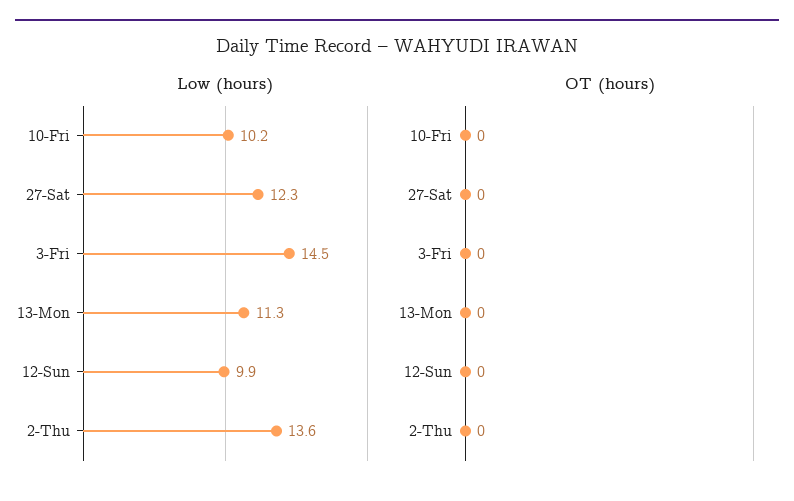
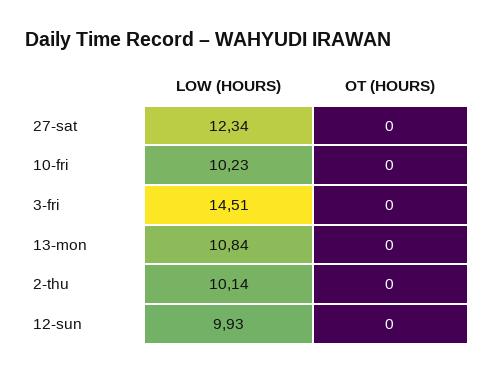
Low (hours), 13-Mon: 11.3 -> 10.84
Low (hours), 2-Thu: 13.6 -> 10.14

